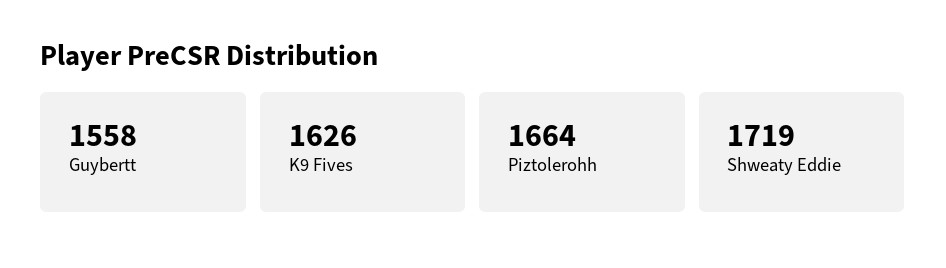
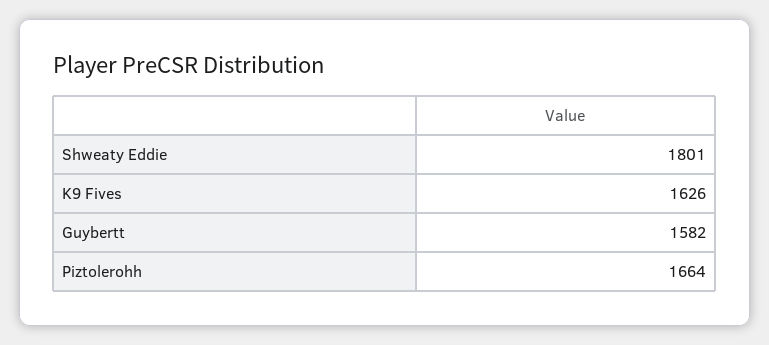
Guybertt: 1558 -> 1582
Shweaty Eddie: 1719 -> 1801

